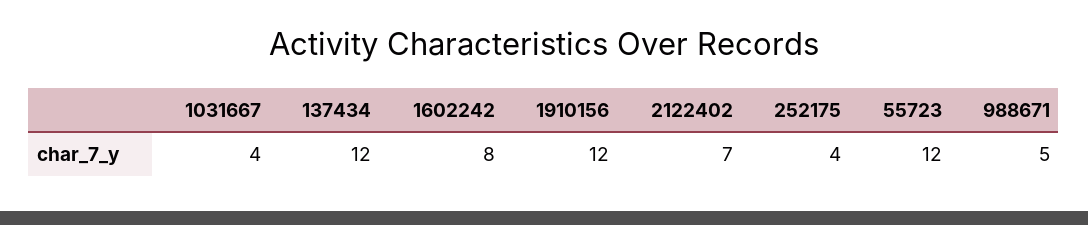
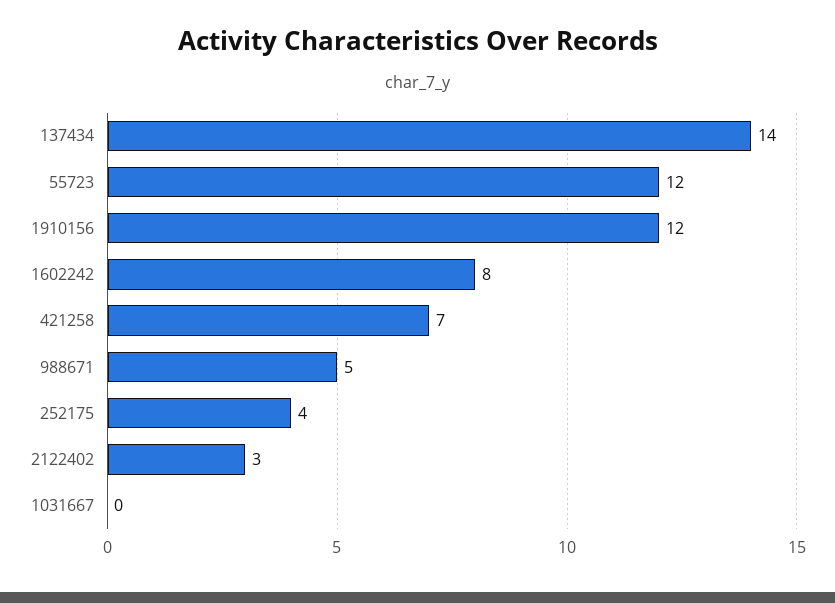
1031667: 4 -> 0
137434: 12 -> 14
2122402: 7 -> 3
421258: none -> 7

